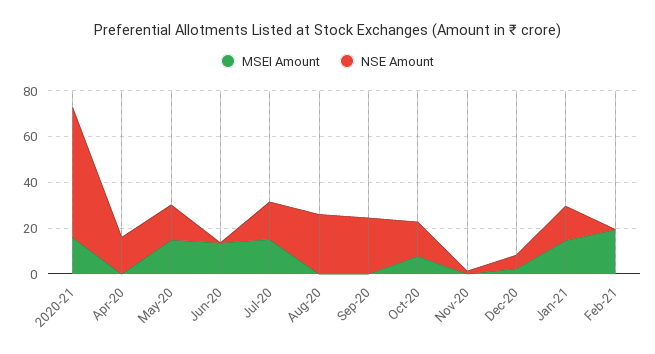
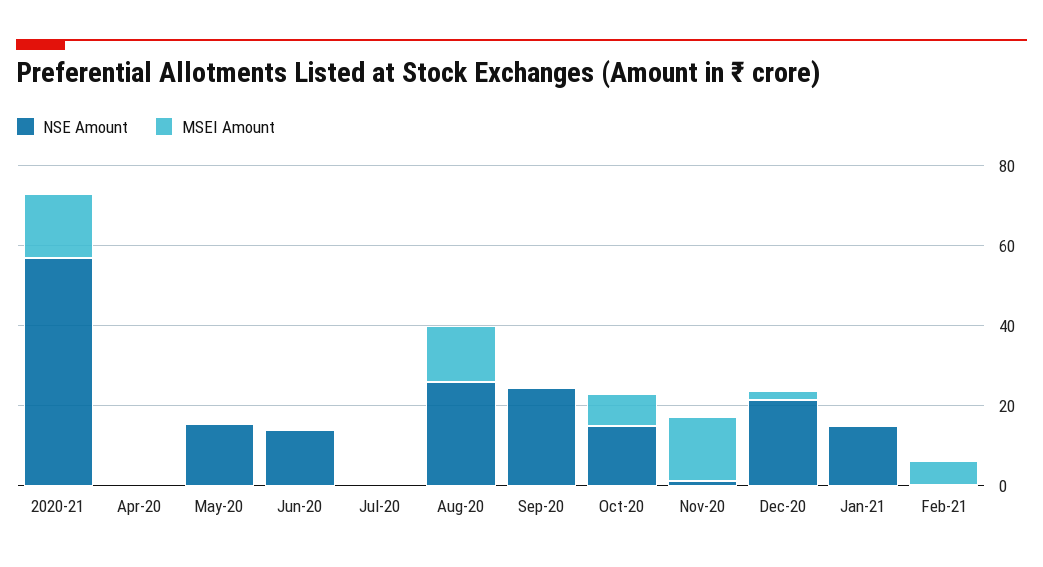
NSE Amount, Apr-20: 15 -> 0
MSEI Amount, May-20: 15 -> 0
MSEI Amount, Jun-20: 15 -> 0
NSE Amount, Jun-20: 0 -> 15
MSEI Amount, Jul-20: 15 -> 0
NSE Amount, Jul-20: 15 -> 0
MSEI Amount, Aug-20: 0 -> 15
MSEI Amount, Nov-20: 0 -> 15
NSE Amount, Dec-20: 5 -> 20
MSEI Amount, Jan-21: 15 -> 0
MSEI Amount, Feb-21: 20 -> 5

